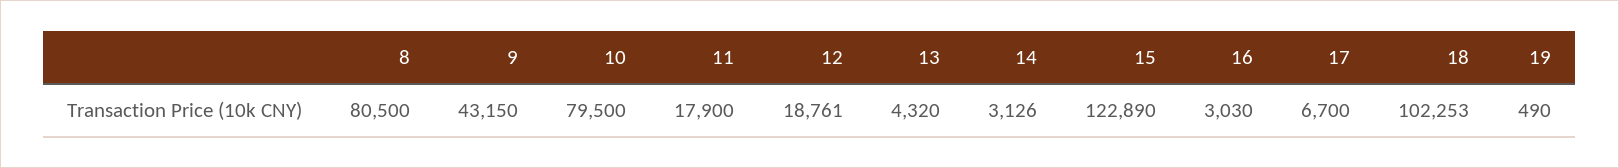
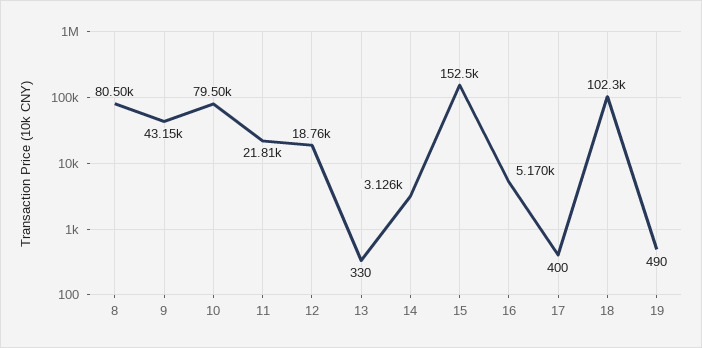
11: 17900 -> 21810
13: 4320 -> 330
15: 122890 -> 152500
16: 3030 -> 5170
17: 6700 -> 400

